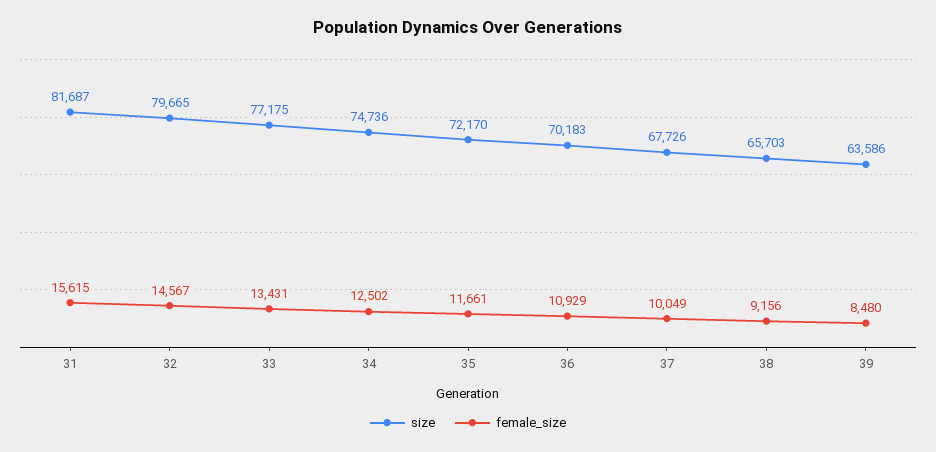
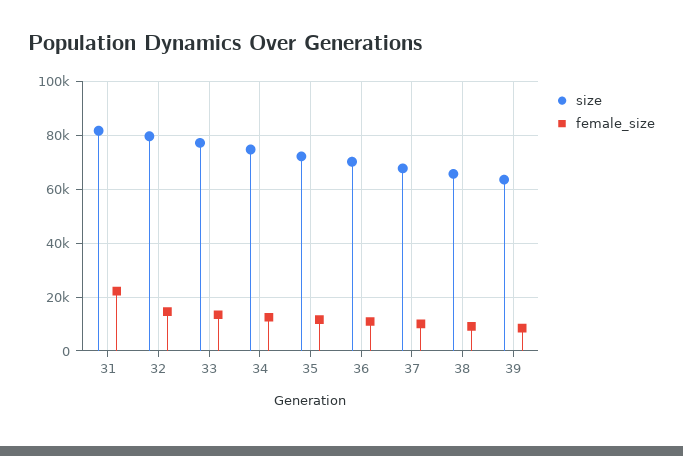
female_size, 31: 15615 -> 22500

